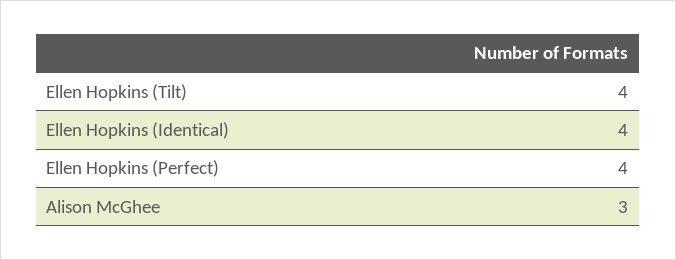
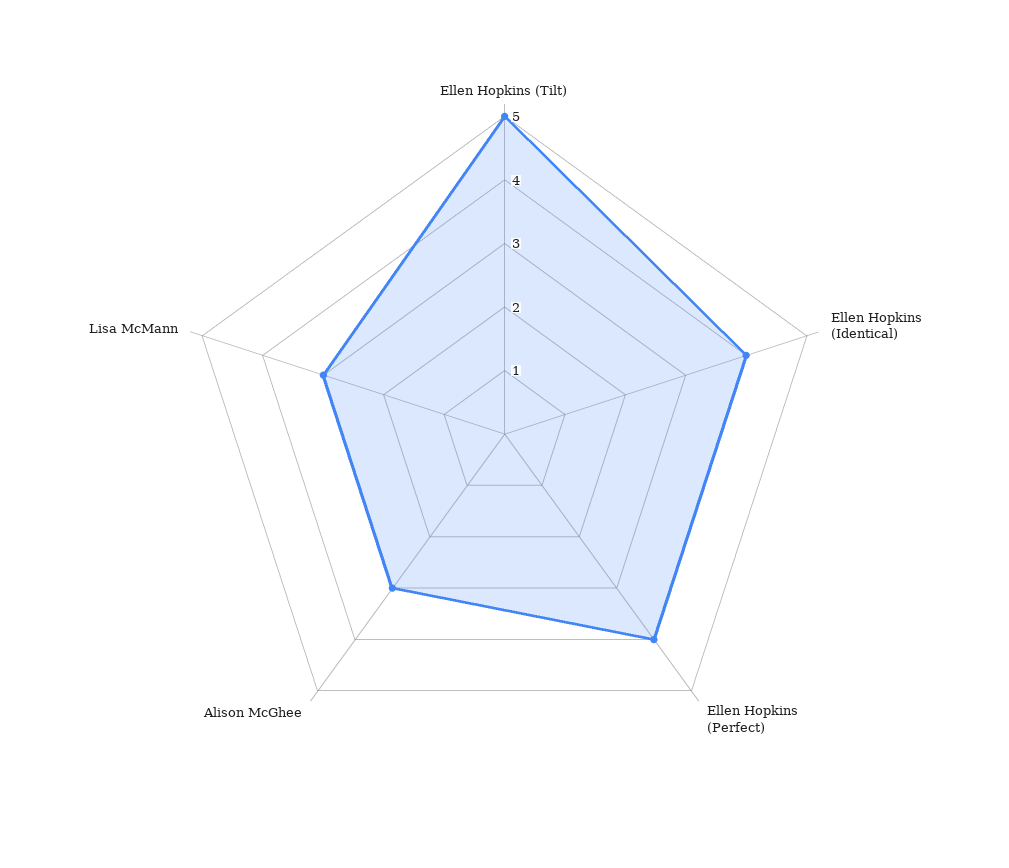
Ellen Hopkins (Tilt): 4 -> 5
Lisa McMann: none -> 3

